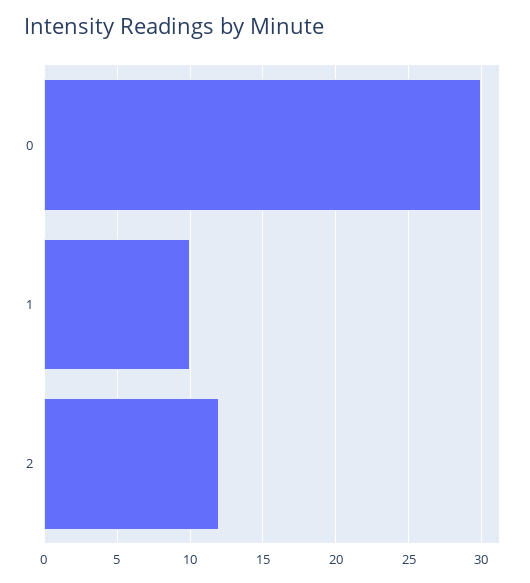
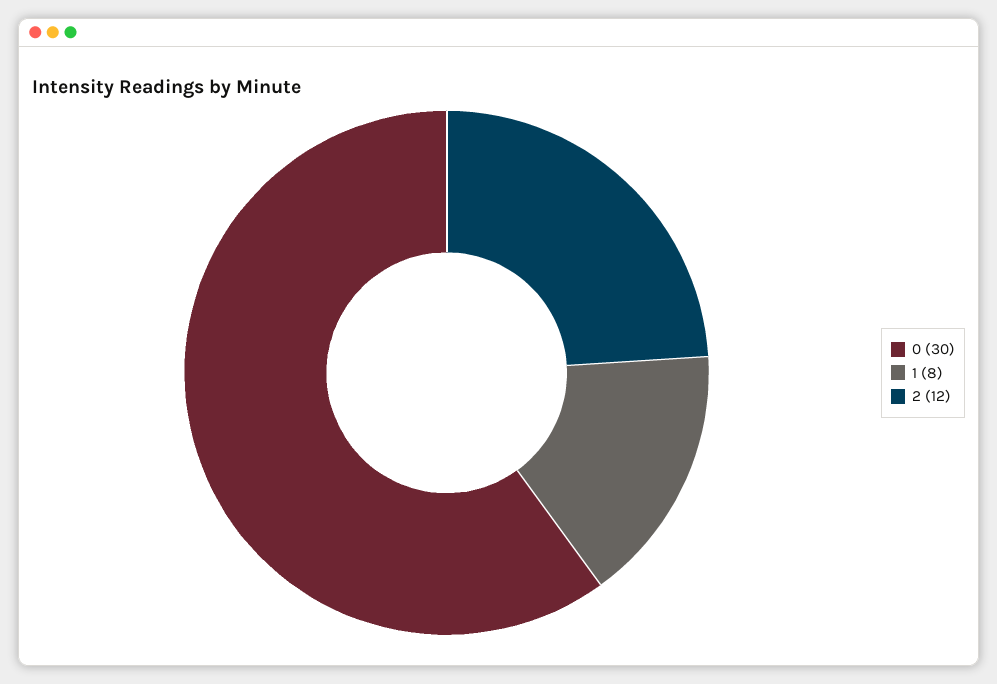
1: 10 -> 8

